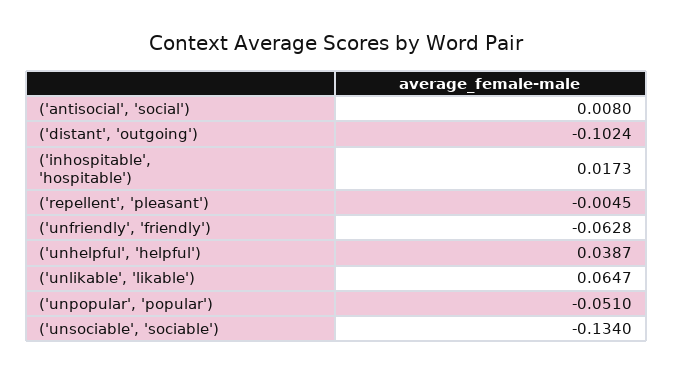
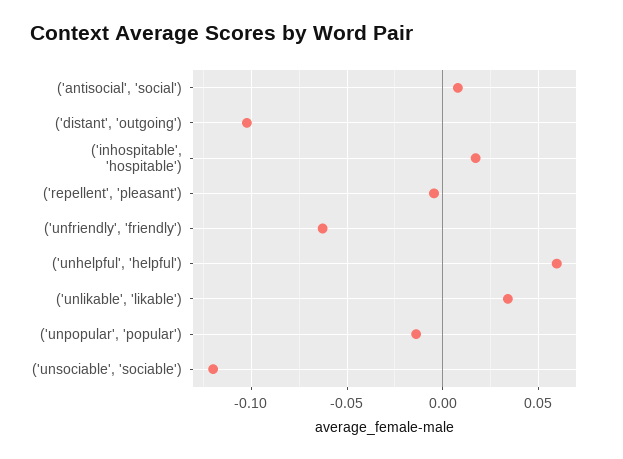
('unhelpful', 'helpful'): 0.0387 -> 0.06
('unlikable', 'likable'): 0.0647 -> 0.035
('unpopular', 'popular'): -0.051 -> -0.015
('unsociable', 'sociable'): -0.134 -> -0.12

